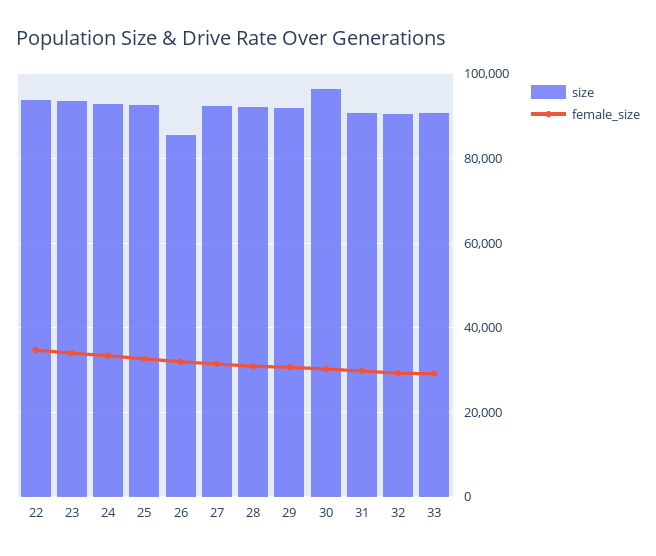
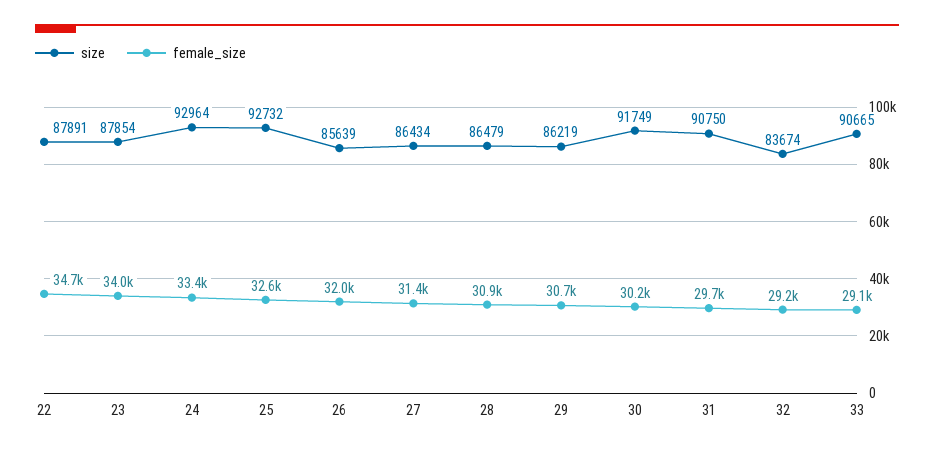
size, 22: 94000 -> 87891
size, 23: 94000 -> 87854
size, 27: 92000 -> 86434
size, 28: 92000 -> 86479
size, 29: 92000 -> 86219
size, 30: 96000 -> 91749
size, 32: 90000 -> 83674

